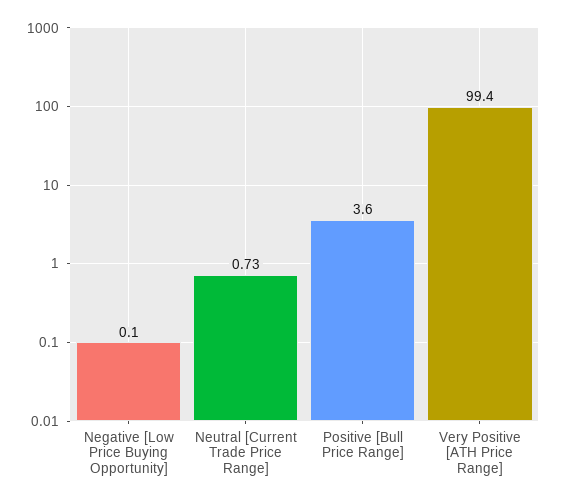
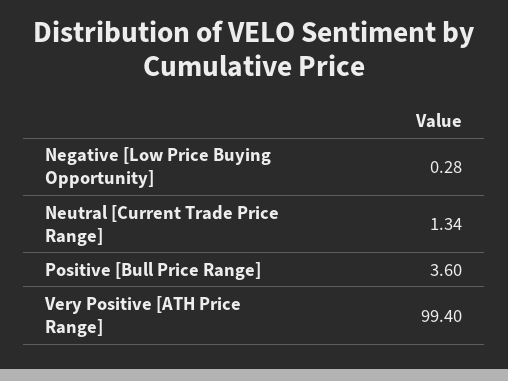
Negative [Low Price Buying Opportunity]: 0.1 -> 0.28
Neutral [Current Trade Price Range]: 0.73 -> 1.34

